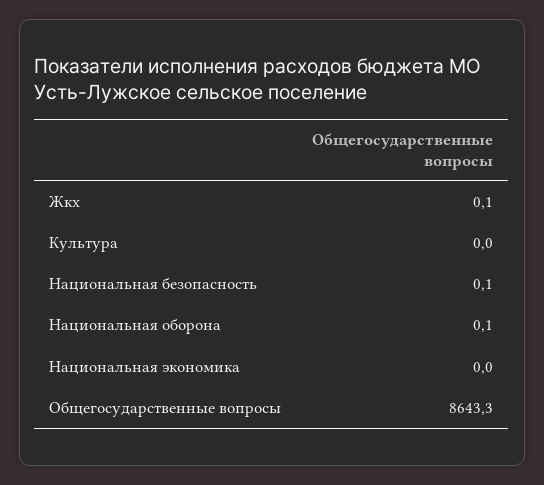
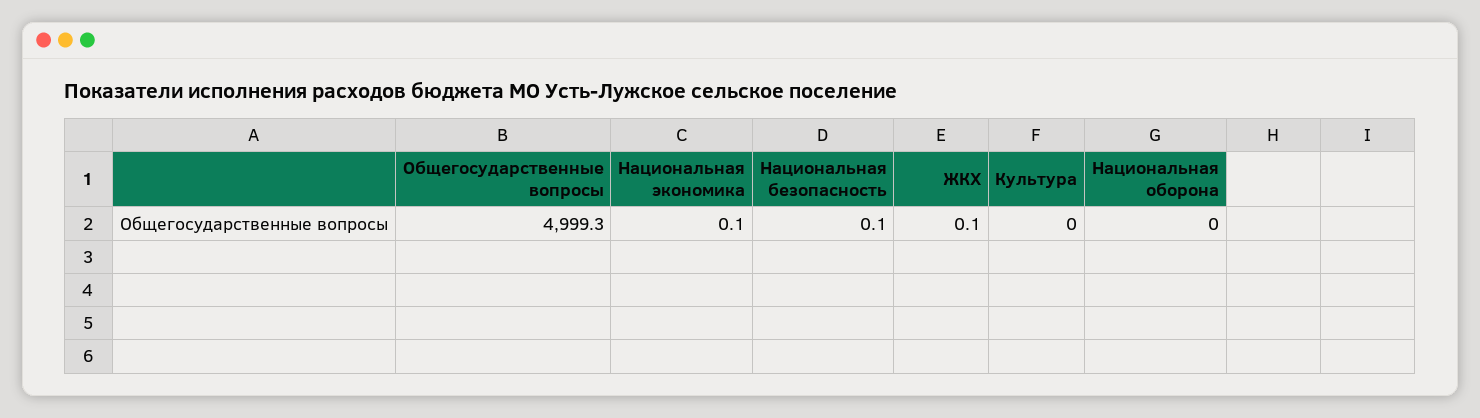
Национальная оборона: 0.1 -> 0
Национальная экономика: 0 -> 0.1
Общегосударственные вопросы: 8643.3 -> 4999.3

